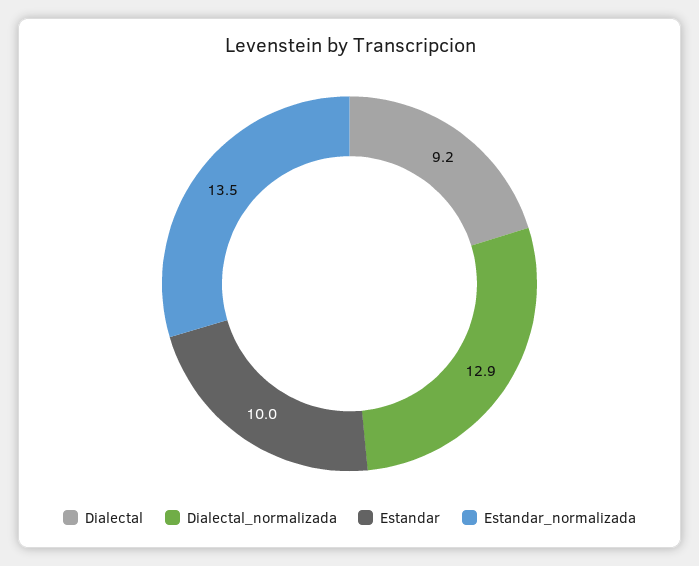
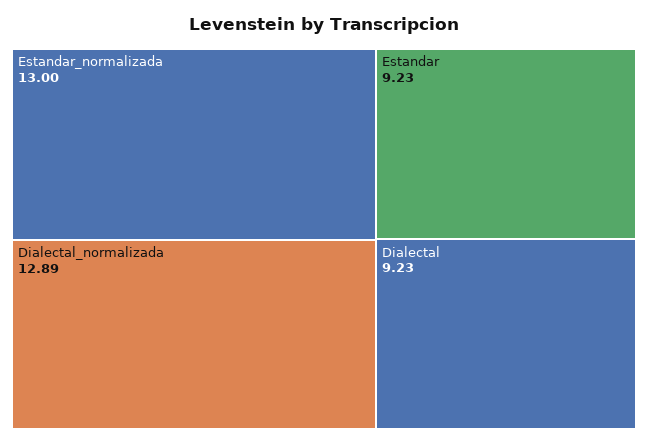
Estandar: 10 -> 9.23
Estandar_normalizada: 13.5 -> 13

